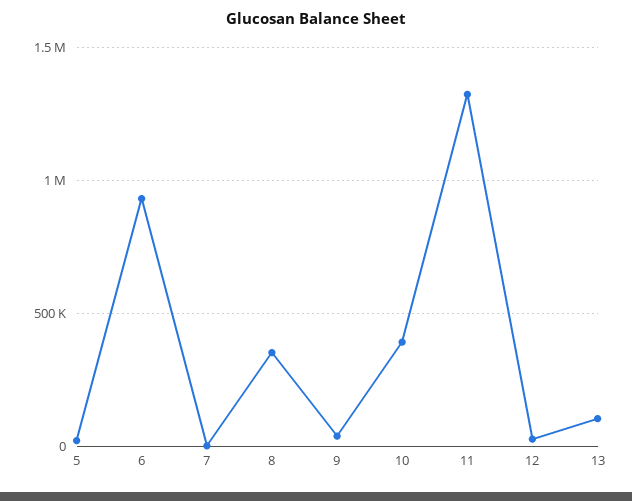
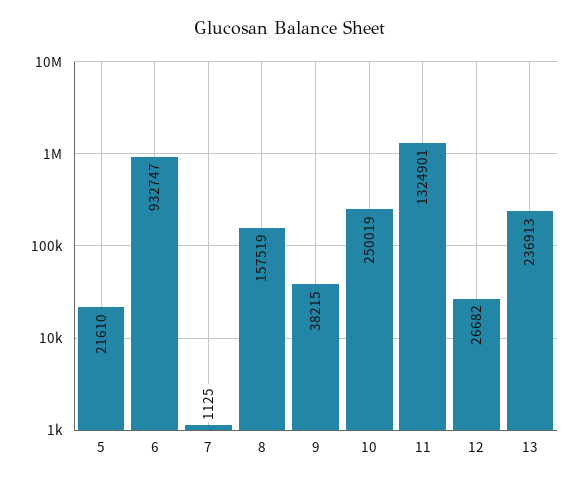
8: 350000 -> 157519
10: 400000 -> 250019
13: 100000 -> 236913

